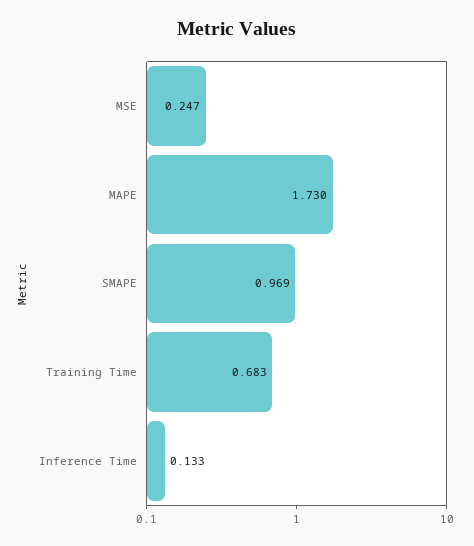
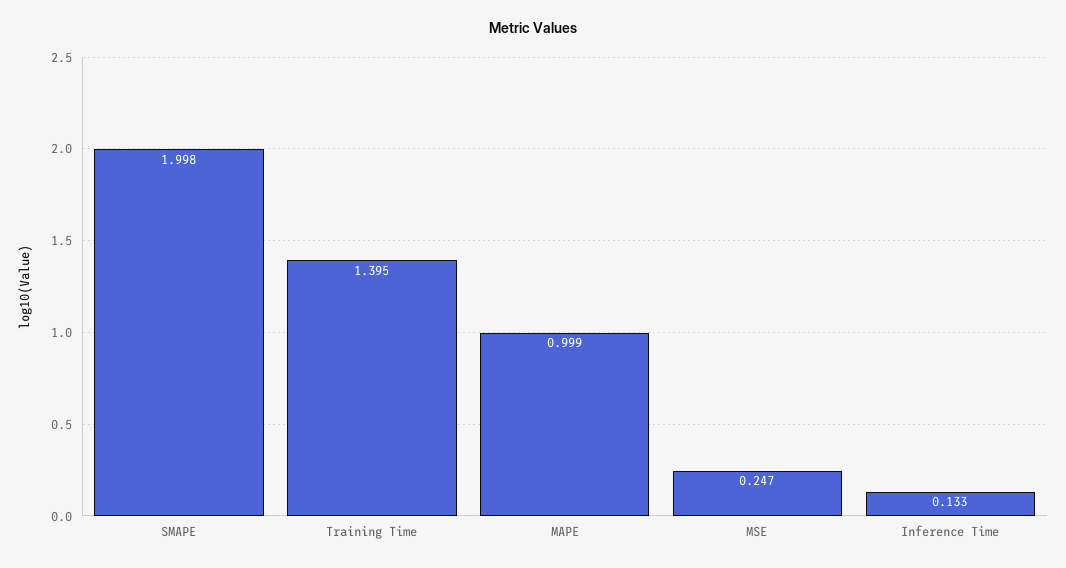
MAPE: 1.73 -> 0.999
SMAPE: 0.969 -> 1.998
Training Time: 0.683 -> 1.395

